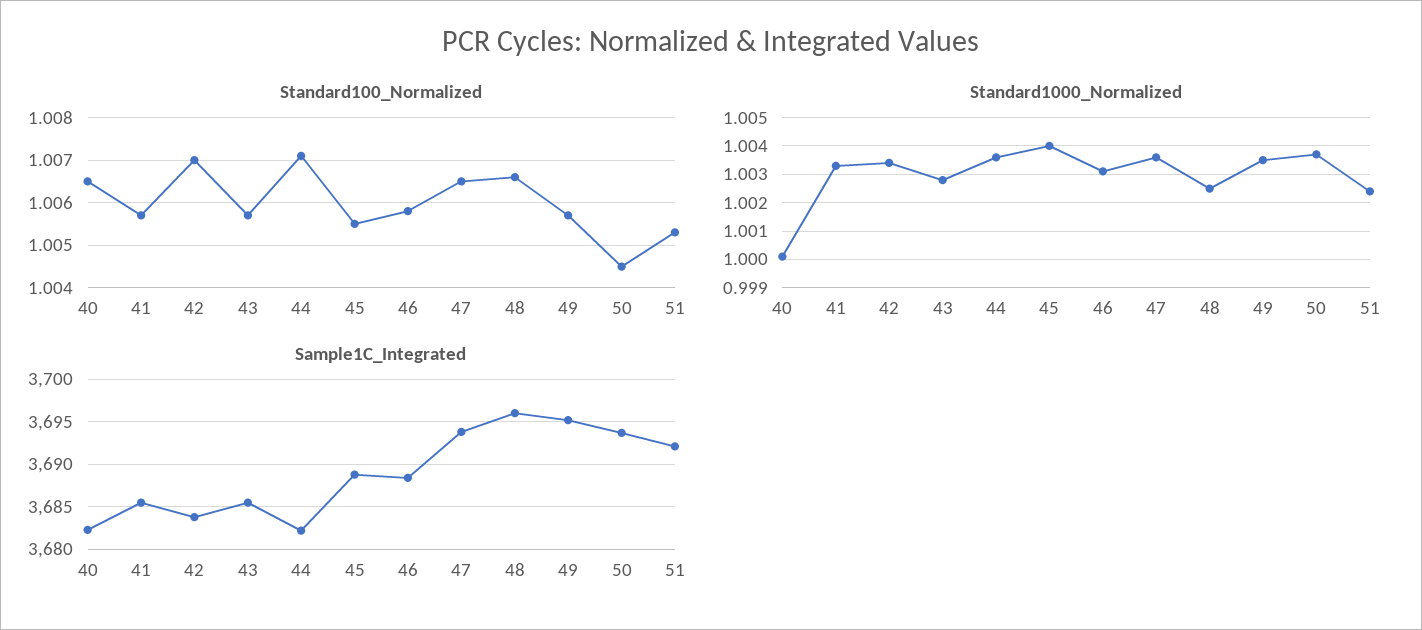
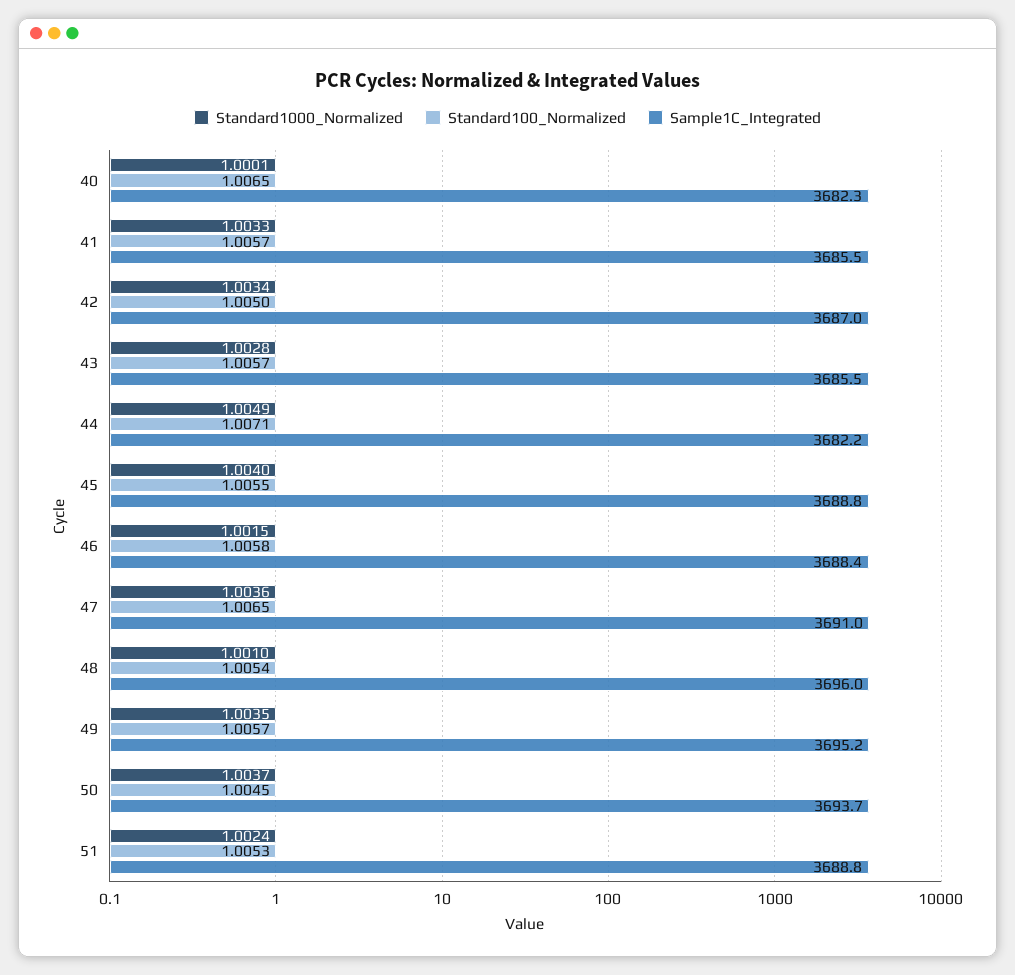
Standard100_Normalized, 42: 1.007 -> 1.005
Standard100_Normalized, 48: 1.0065 -> 1.0054
Standard1000_Normalized, 44: 1.0035 -> 1.0049
Standard1000_Normalized, 46: 1.003 -> 1.0015
Standard1000_Normalized, 48: 1.0025 -> 1.001
Sample1C_Integrated, 42: 3684 -> 3687
Sample1C_Integrated, 47: 3694 -> 3691
Sample1C_Integrated, 51: 3692 -> 3688.8

